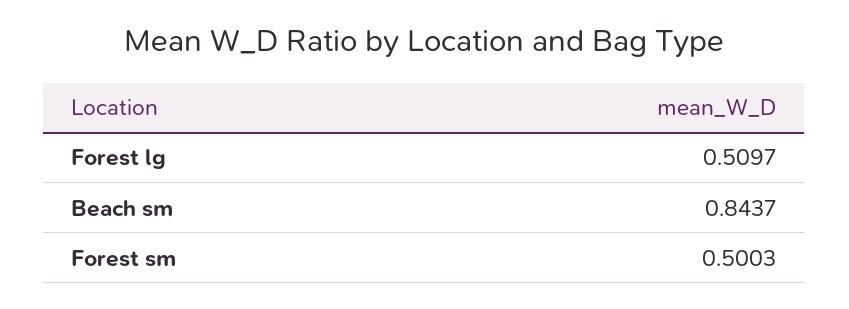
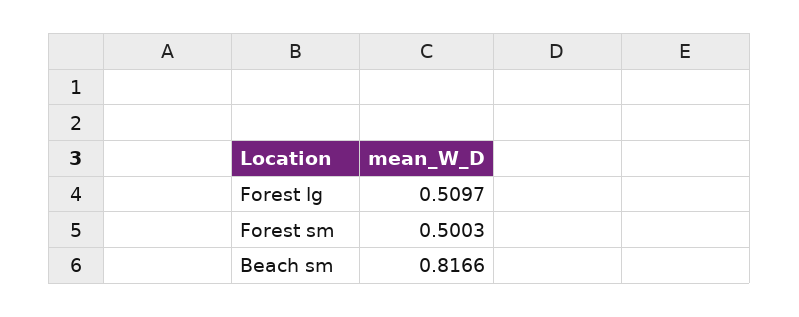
Beach sm: 0.8437 -> 0.8166

